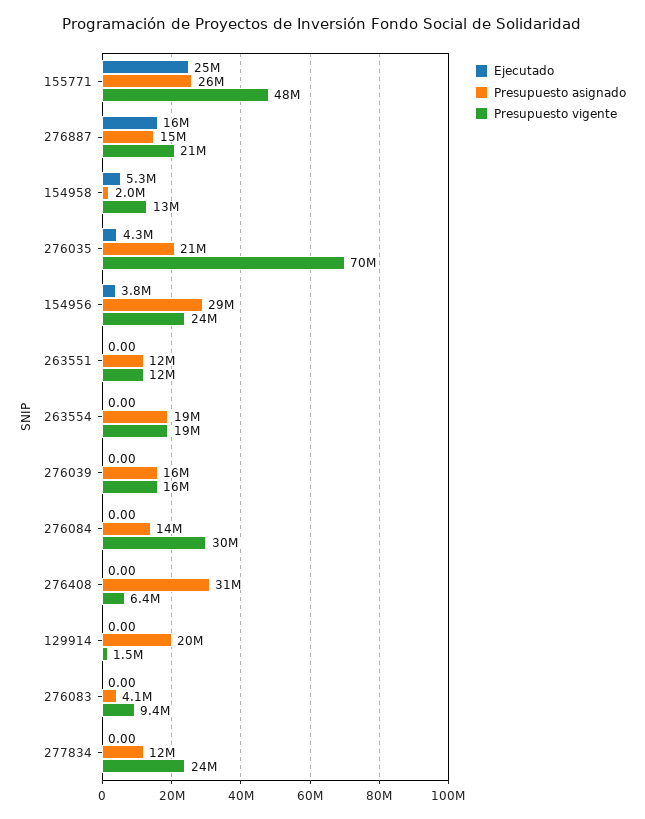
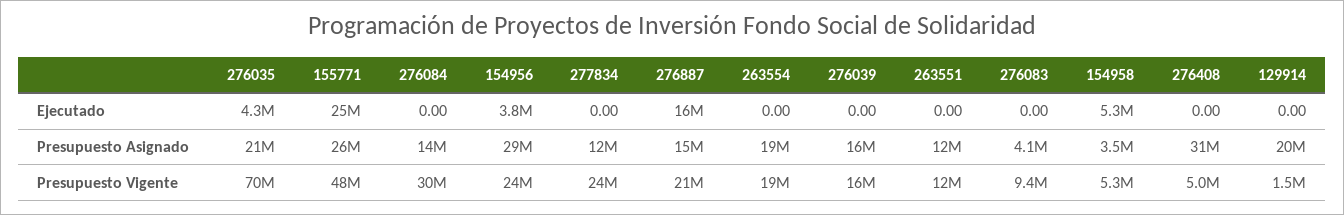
Presupuesto asignado, 154958: 2000000 -> 3500000
Presupuesto vigente, 154958: 13000000 -> 5300000
Presupuesto vigente, 276408: 6400000 -> 5000000

